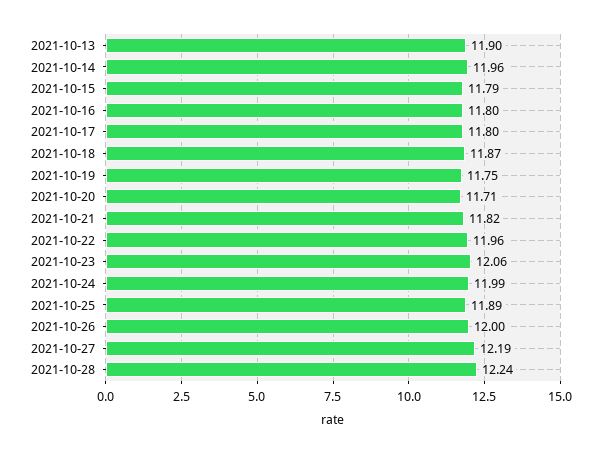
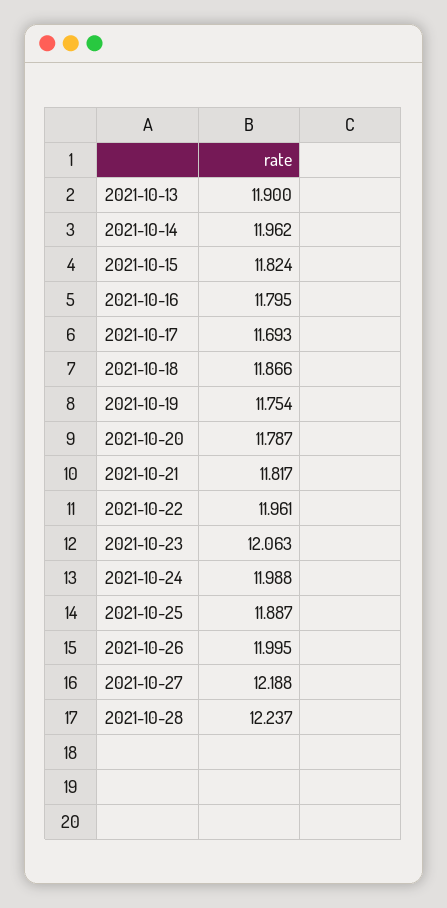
2021-10-15: 11.79 -> 11.824
2021-10-17: 11.8 -> 11.693
2021-10-20: 11.71 -> 11.787

